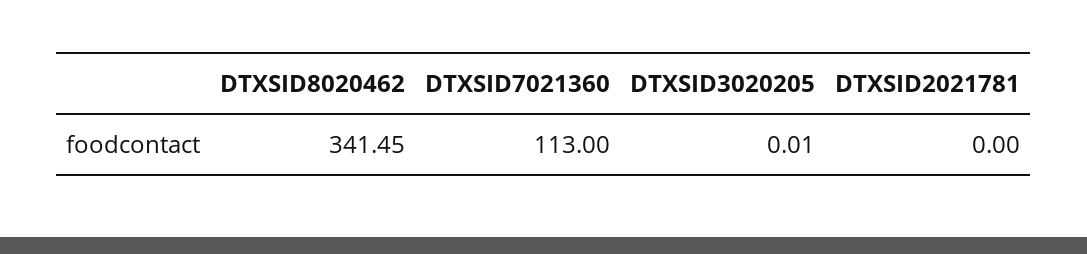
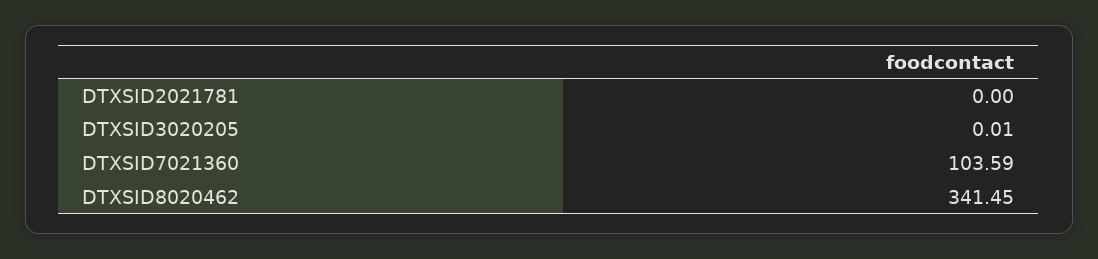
DTXSID7021360: 113 -> 103.59

